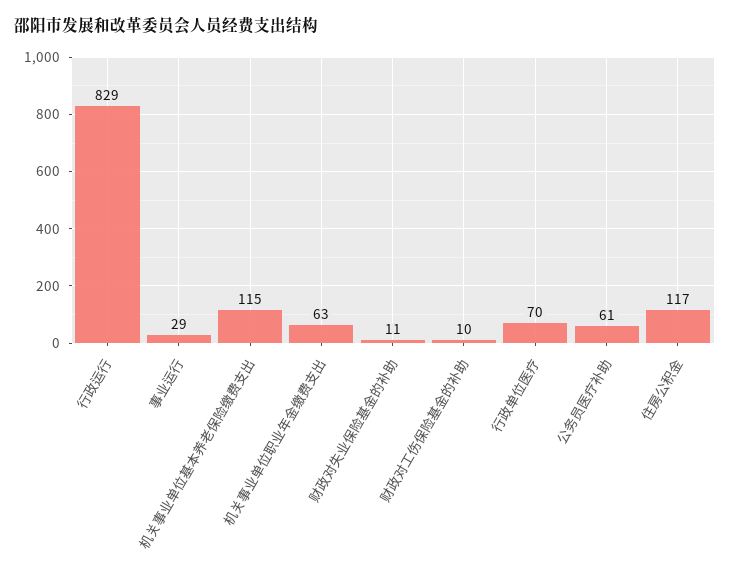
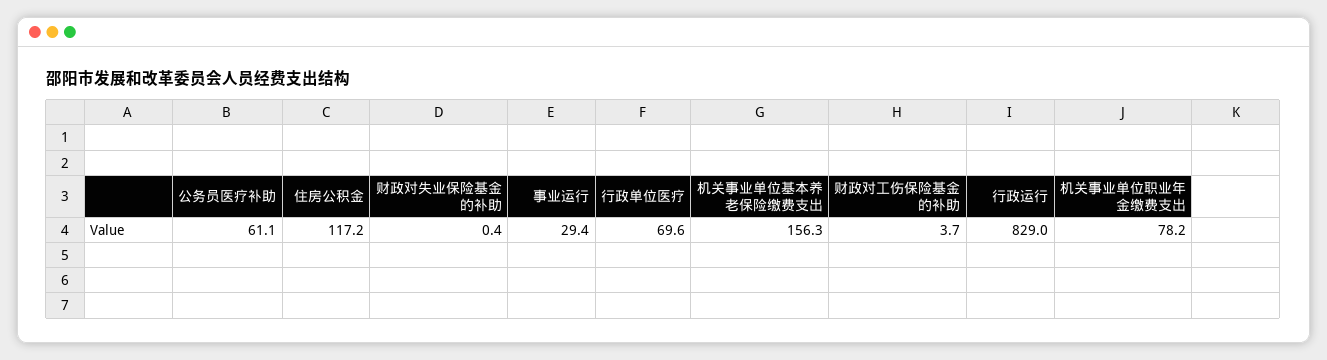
机关事业单位基本养老保险缴费支出: 115 -> 156.3
机关事业单位职业年金缴费支出: 63 -> 78.2
财政对失业保险基金的补助: 11 -> 0.4
财政对工伤保险基金的补助: 10 -> 3.7

